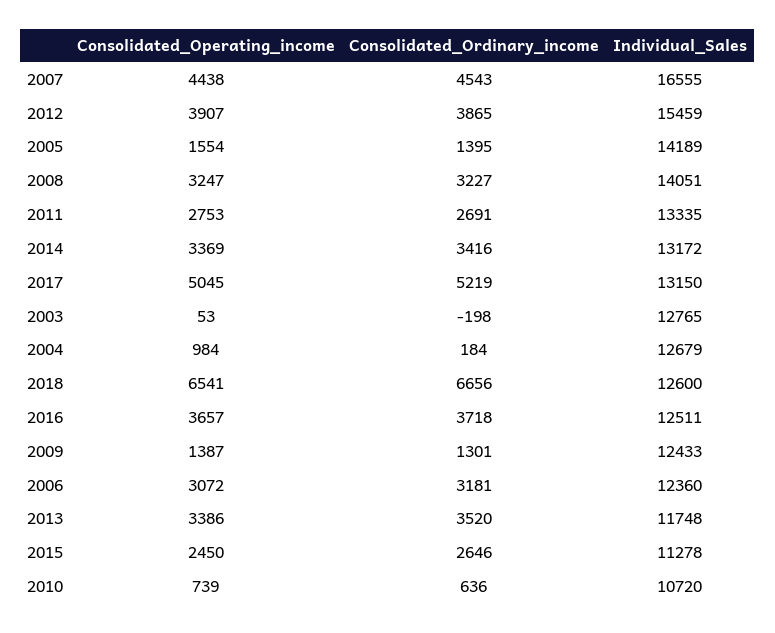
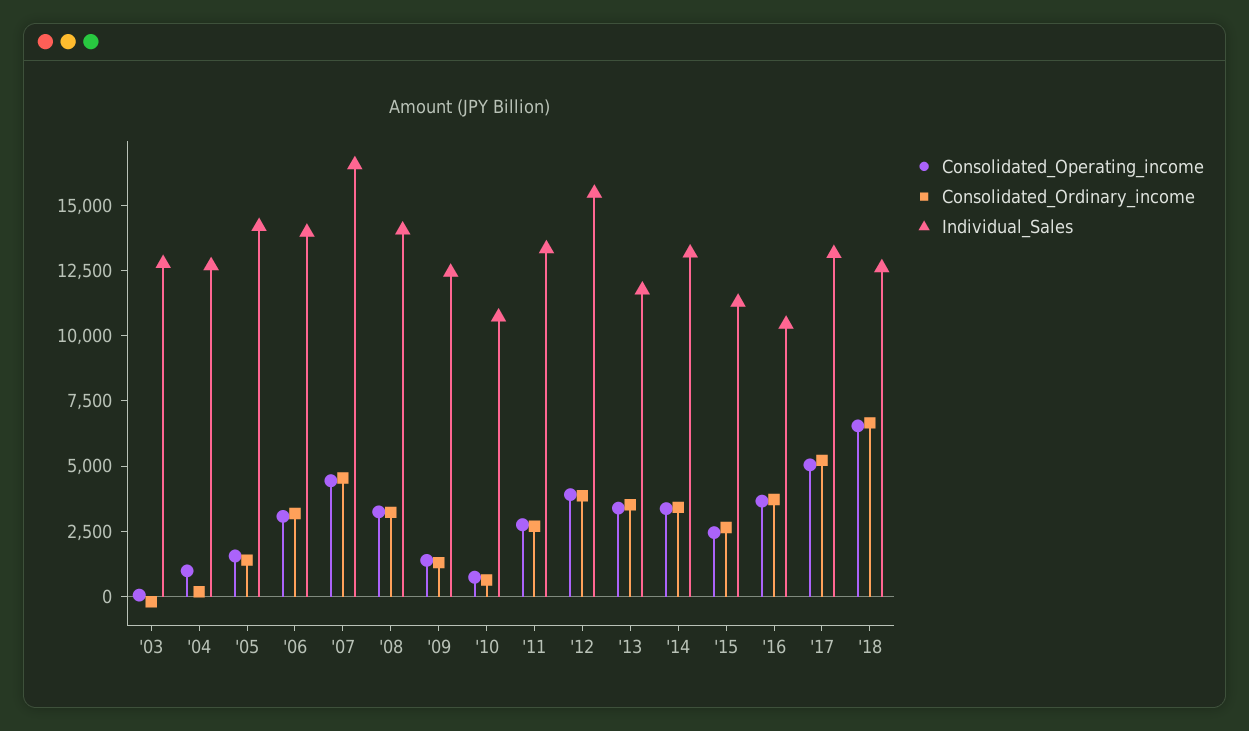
Individual_Sales, 2016: 12511 -> 10500
Individual_Sales, 2006: 12360 -> 14000

